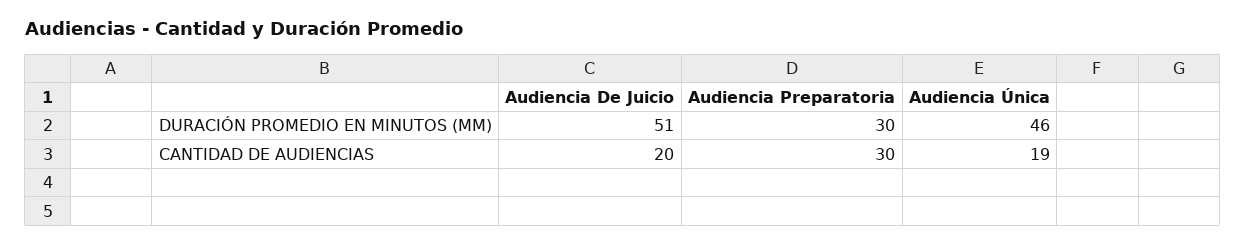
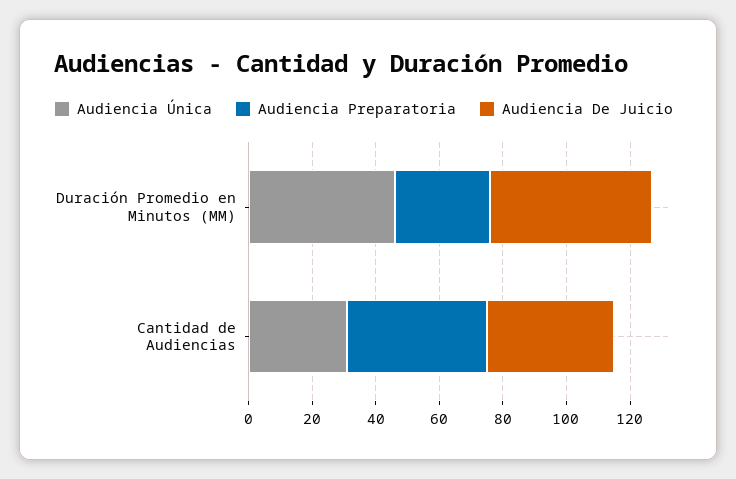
Audiencia De Juicio, CANTIDAD DE AUDIENCIAS: 20 -> 40
Audiencia Preparatoria, CANTIDAD DE AUDIENCIAS: 30 -> 45
Audiencia Única, CANTIDAD DE AUDIENCIAS: 19 -> 30

